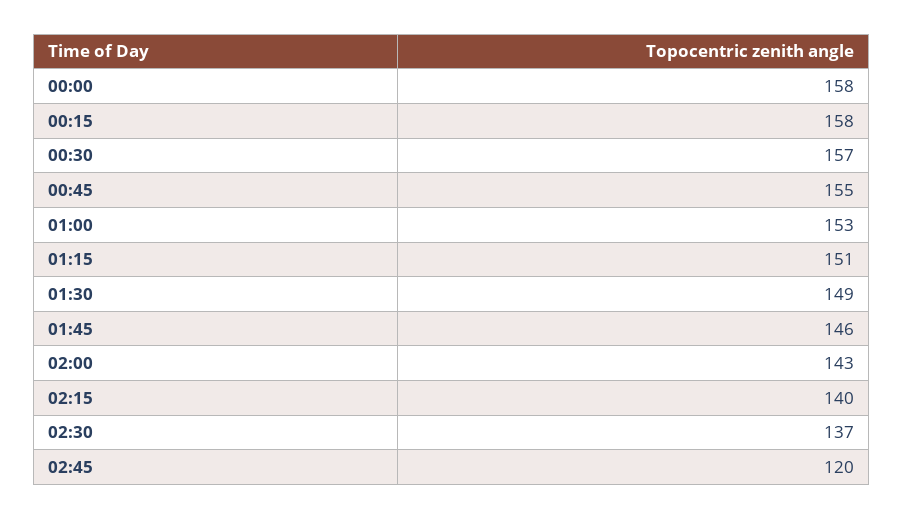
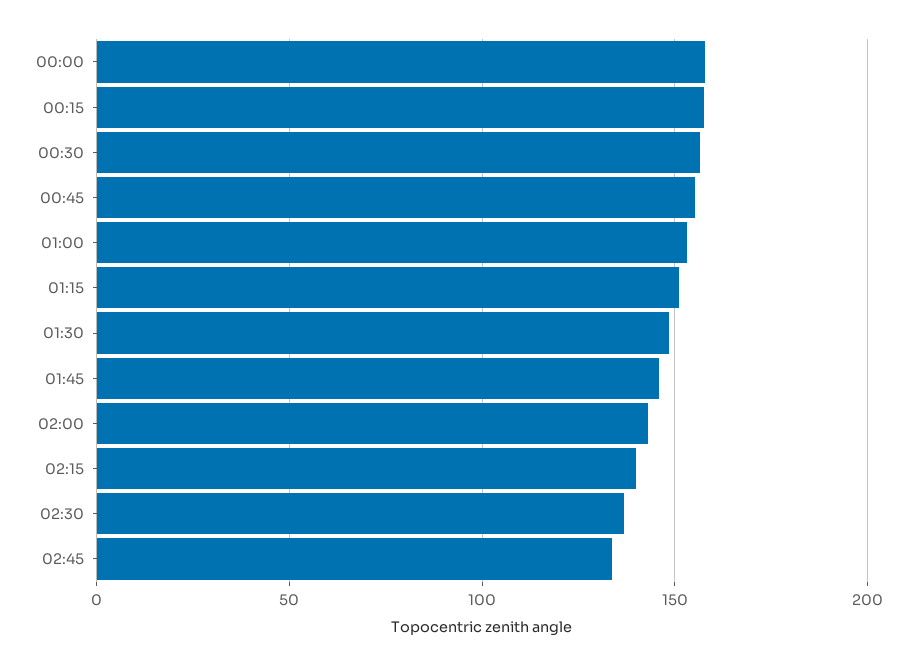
02:45: 120 -> 135

